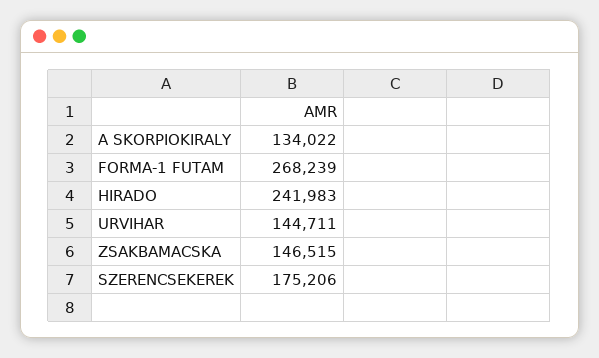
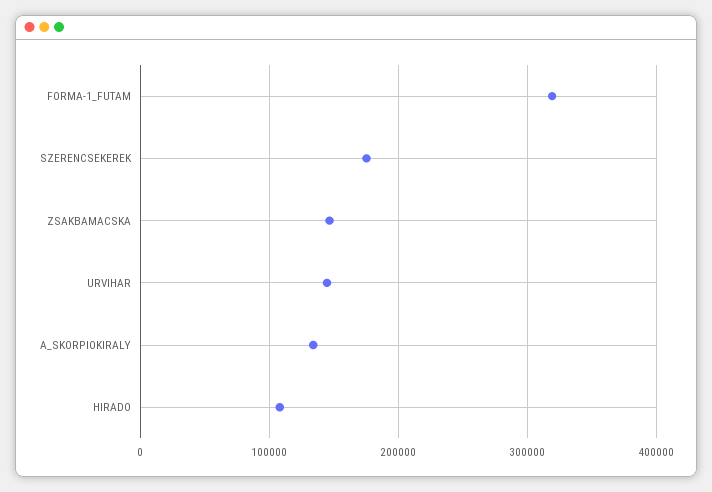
FORMA-1 FUTAM: 268239 -> 320000
HIRADO: 241983 -> 110000

